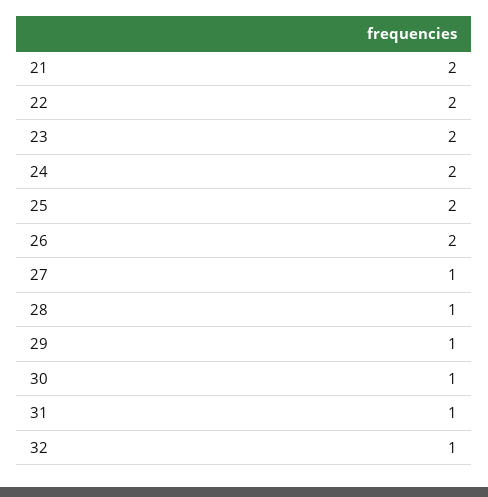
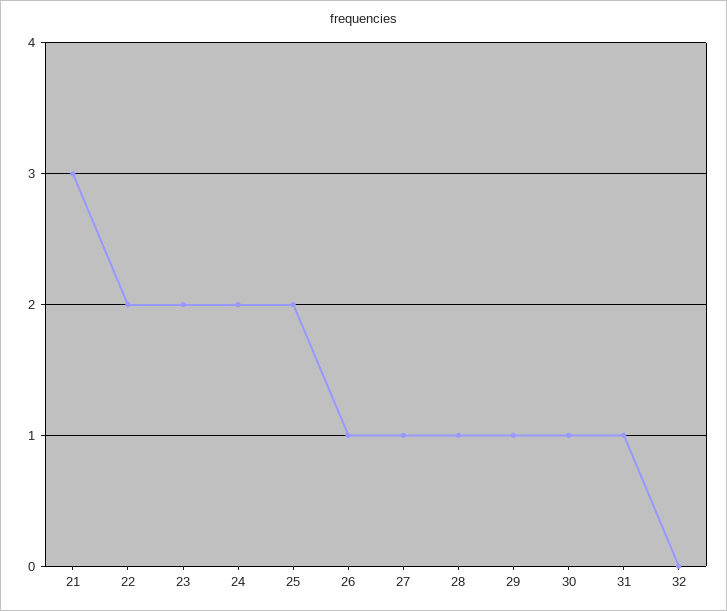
21: 2 -> 3
26: 2 -> 1
32: 1 -> 0

